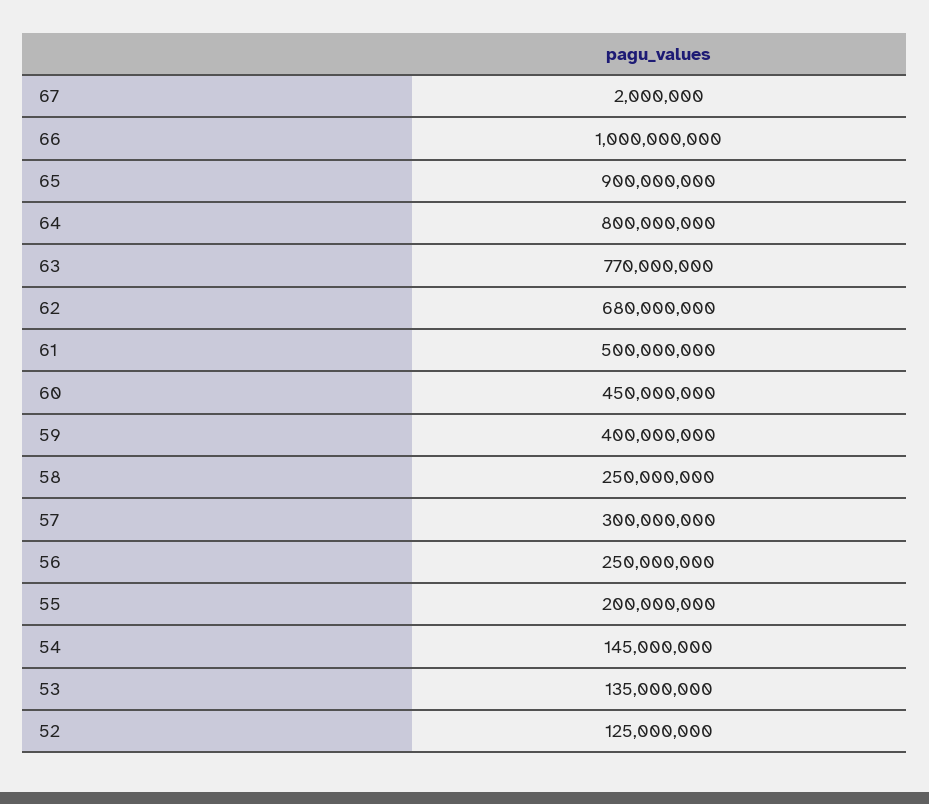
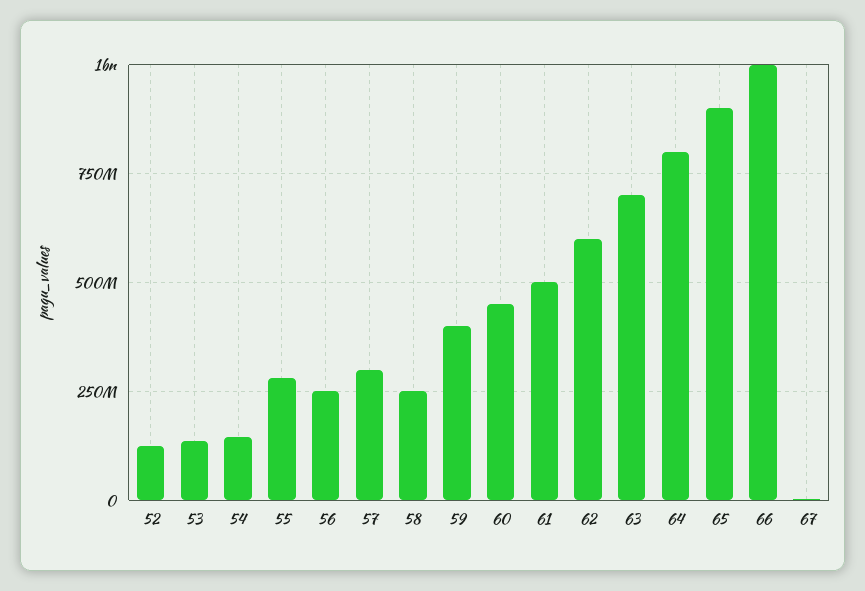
63: 770000000 -> 700000000
62: 680000000 -> 600000000
55: 200000000 -> 275000000

